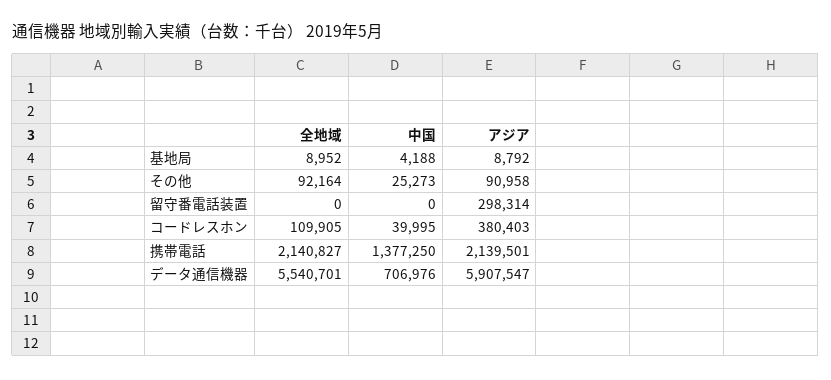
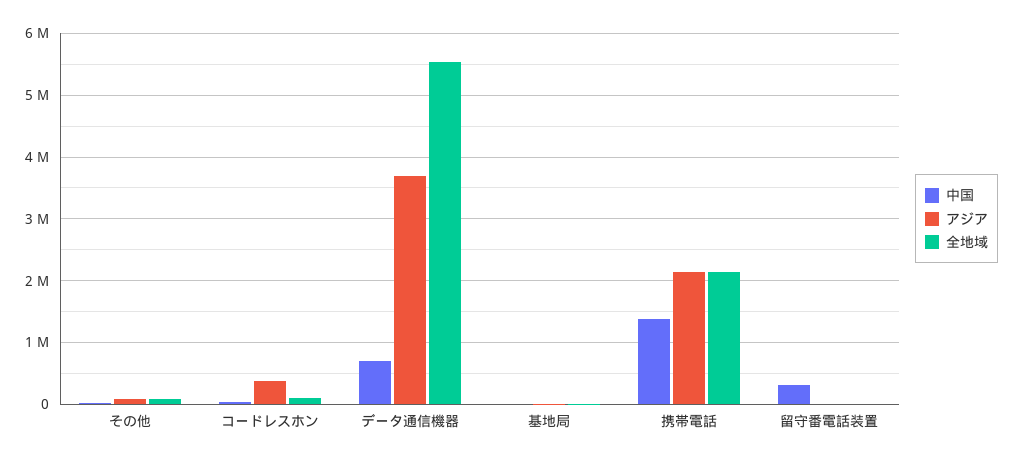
中国, 留守番電話装置: 0 -> 300000
アジア, 留守番電話装置: 298314 -> 0
アジア, データ通信機器: 5907547 -> 3700000

